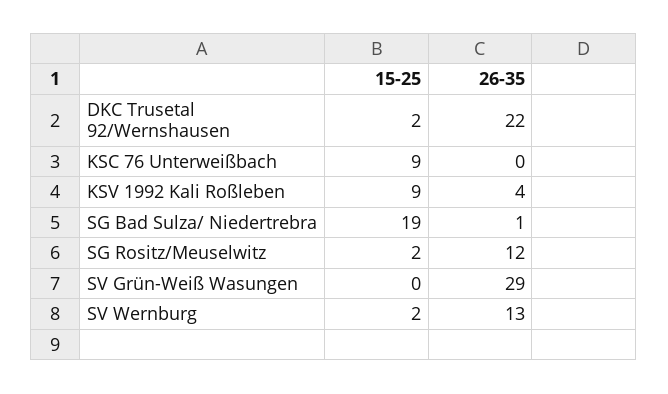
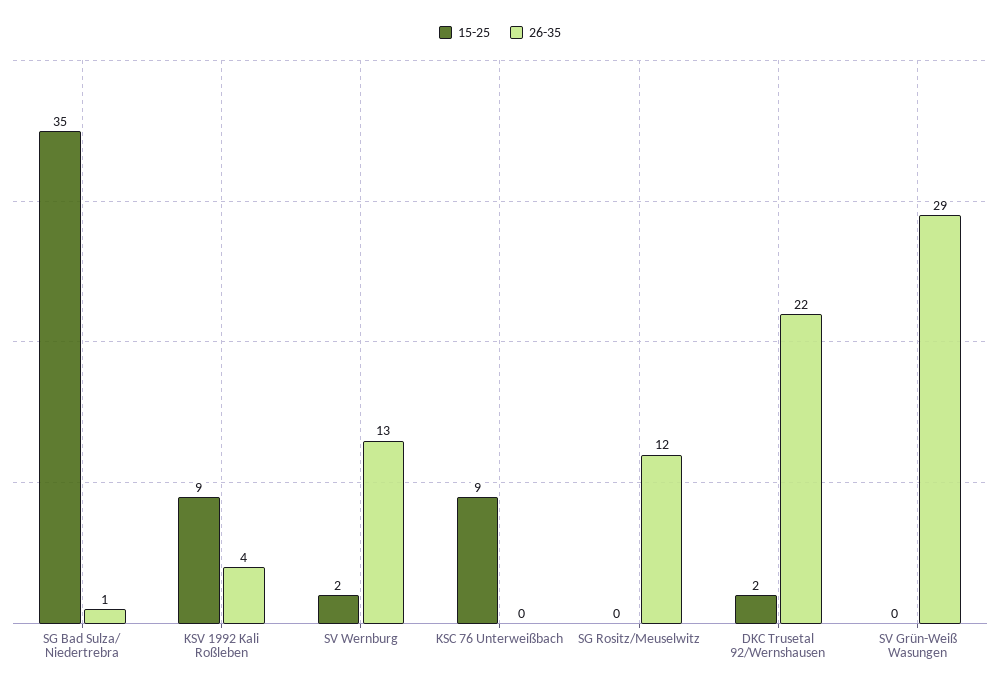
15-25, SG Bad Sulza/ Niedertrebra: 19 -> 35
15-25, SG Rositz/Meuselwitz: 2 -> 0

